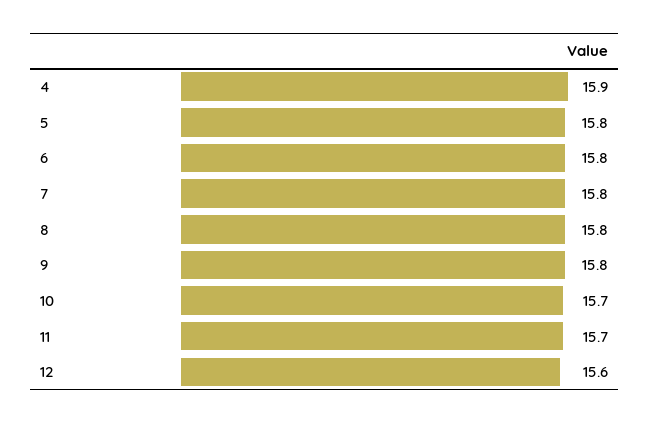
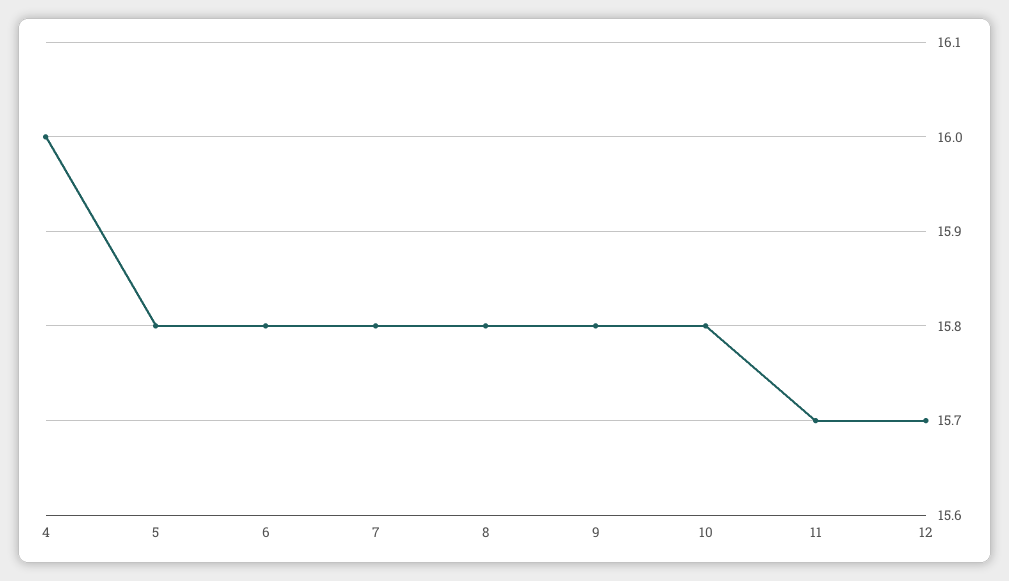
4: 15.9 -> 16
10: 15.7 -> 15.8
12: 15.6 -> 15.7

